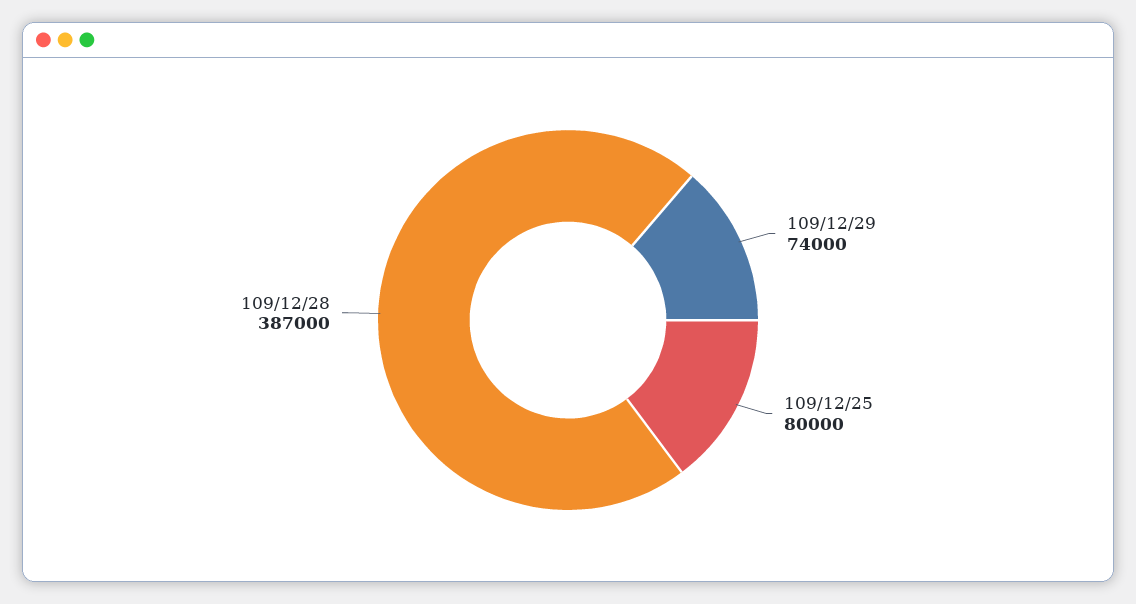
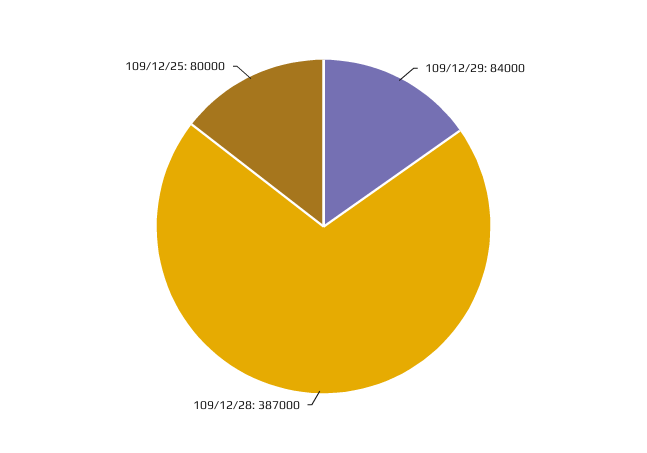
109/12/29: 74000 -> 84000

